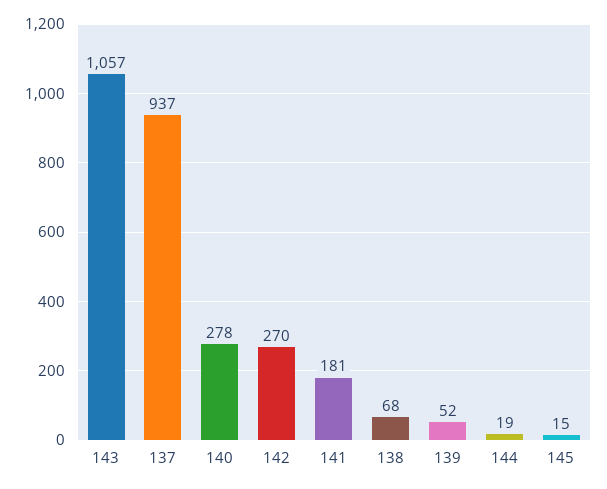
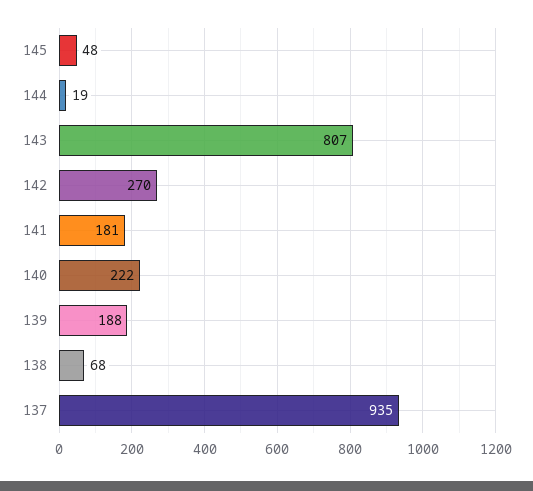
143: 1057 -> 807
137: 937 -> 935
140: 278 -> 222
139: 52 -> 188
145: 15 -> 48

